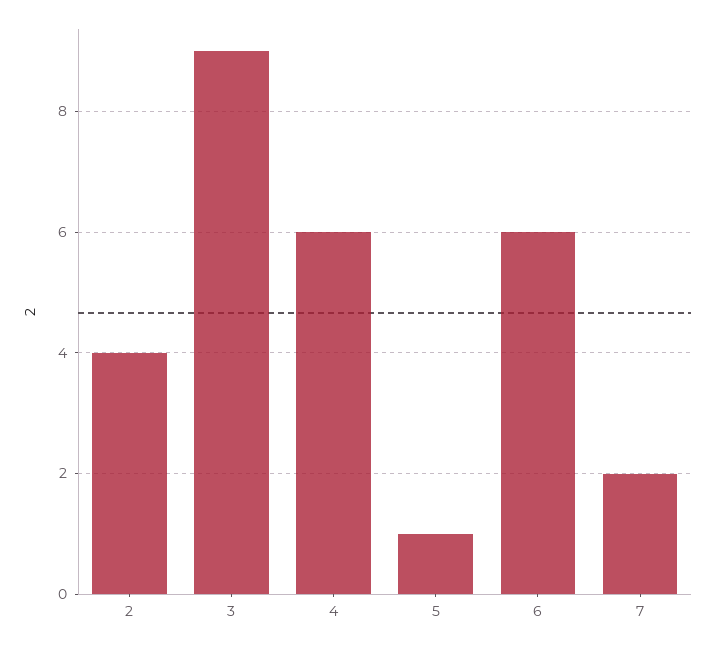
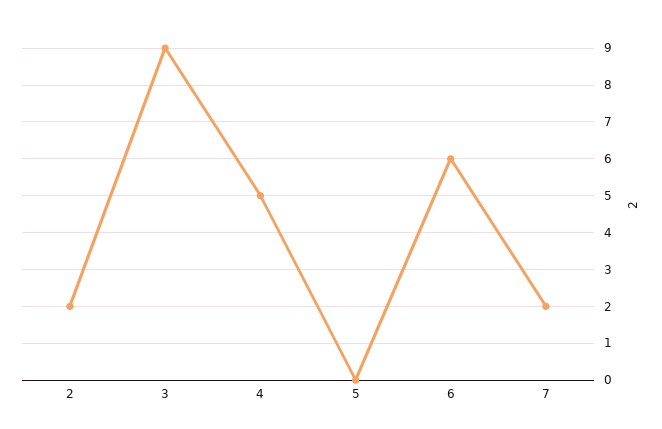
2: 4 -> 2
4: 6 -> 5
5: 1 -> 0

